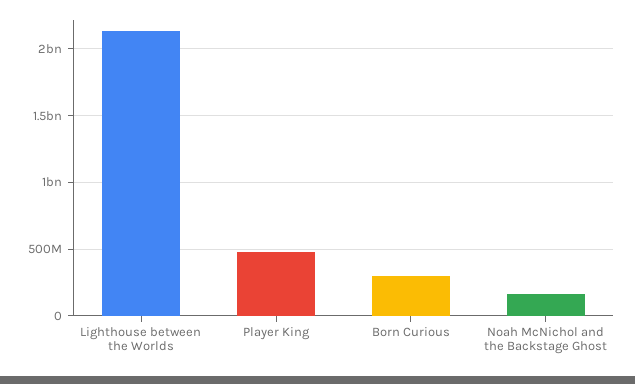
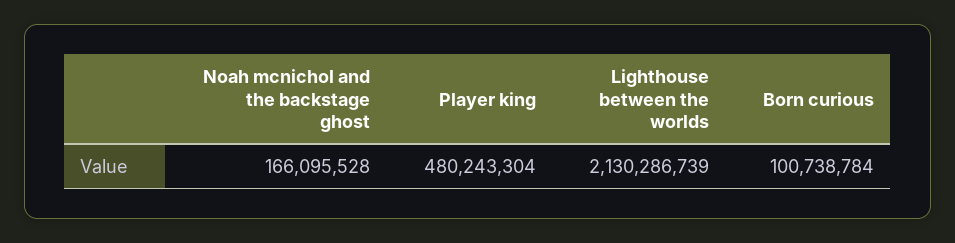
Born Curious: 300000000 -> 100738784

